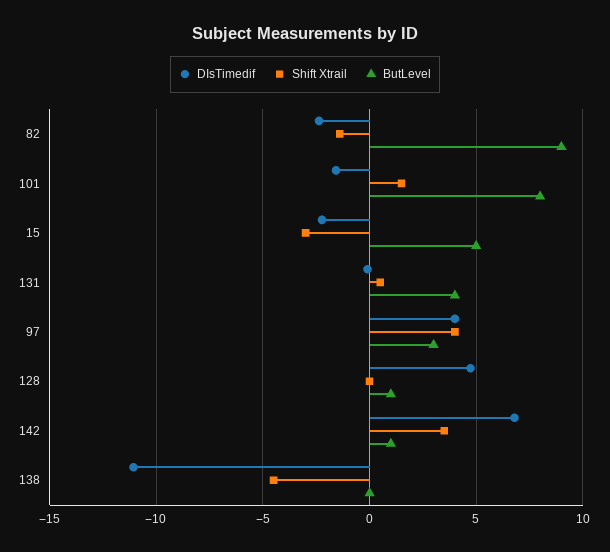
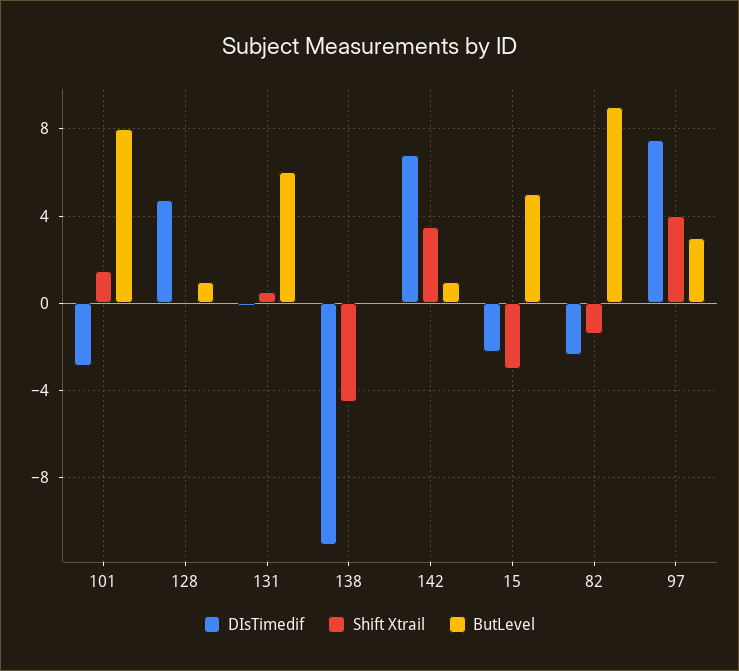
DIsTimedif, 101: -1.5 -> -3
ButLevel, 131: 4 -> 6
DIsTimedif, 97: 4 -> 7.5

